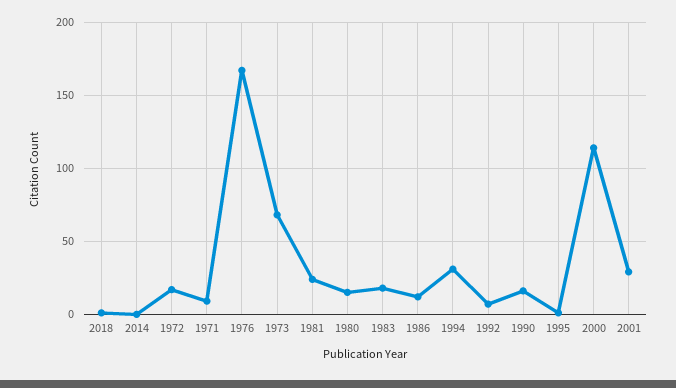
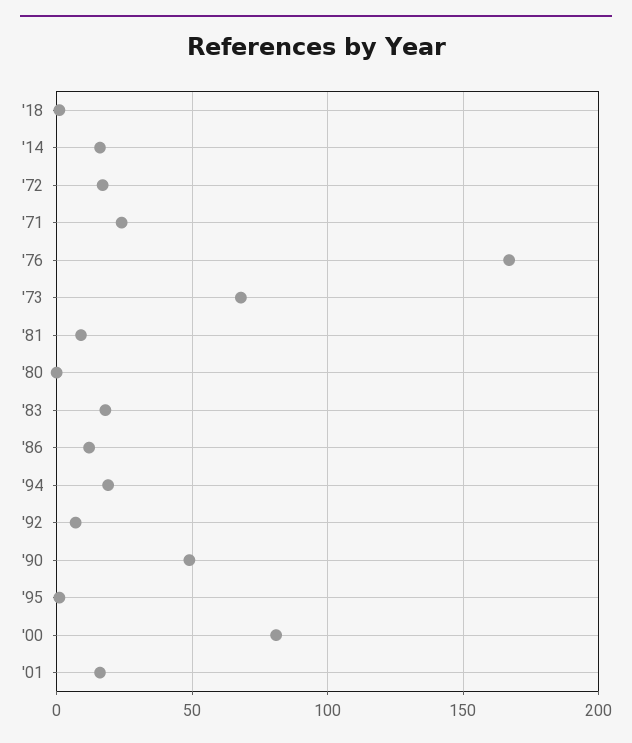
2014: 0 -> 15
1971: 10 -> 25
1981: 25 -> 10
1980: 15 -> 0
1994: 30 -> 20
1990: 15 -> 50
2000: 115 -> 80
2001: 30 -> 15

